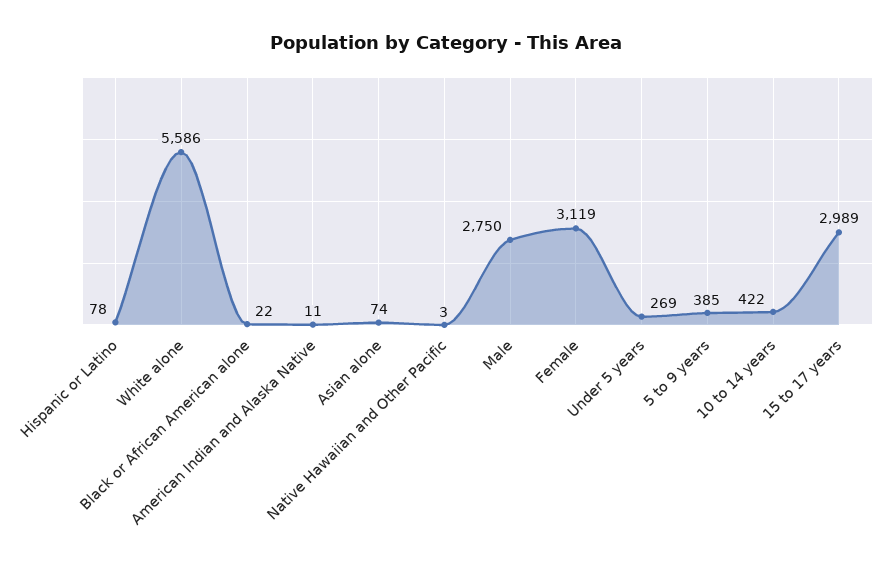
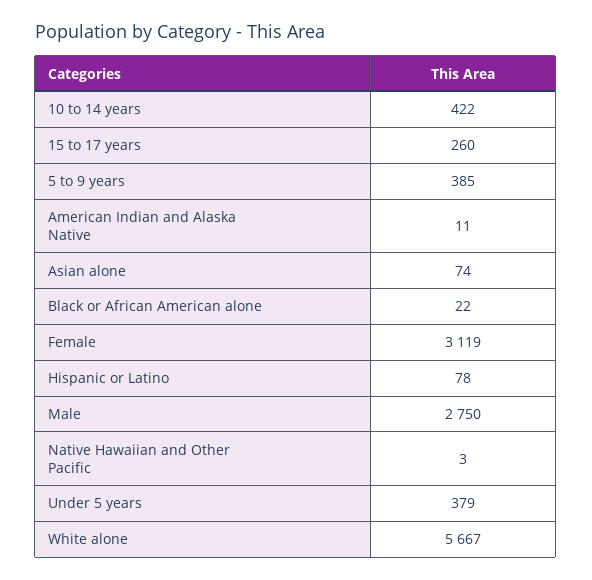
White alone: 5586 -> 5667
Under 5 years: 269 -> 379
15 to 17 years: 2989 -> 260

